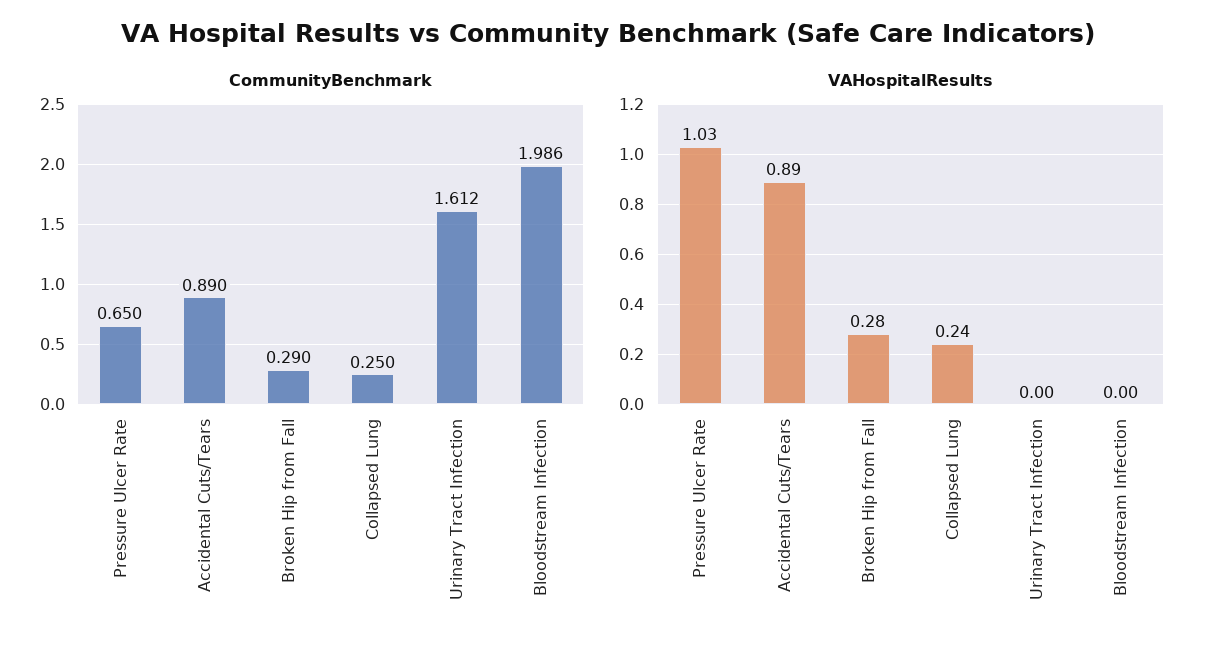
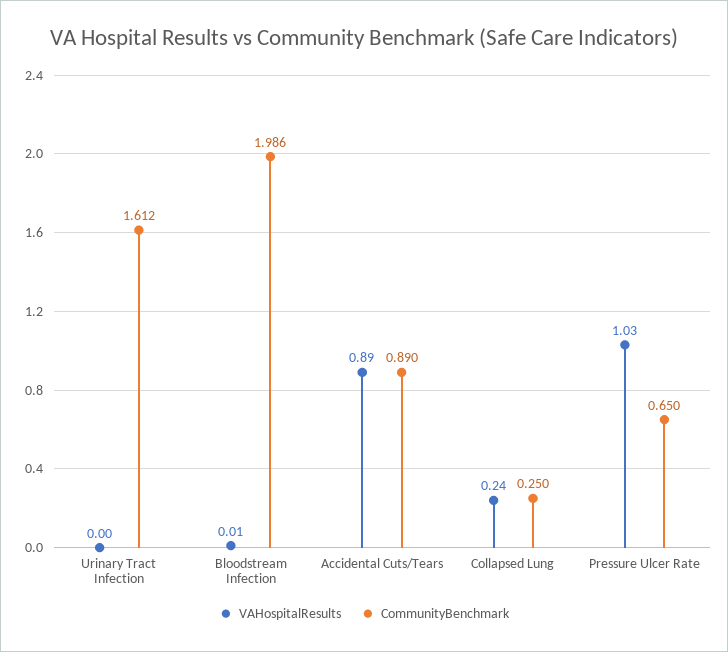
CommunityBenchmark, Broken Hip from Fall: 0.29 -> none
VAHospitalResults, Broken Hip from Fall: 0.28 -> none
VAHospitalResults, Bloodstream Infection: 0 -> 0.01

